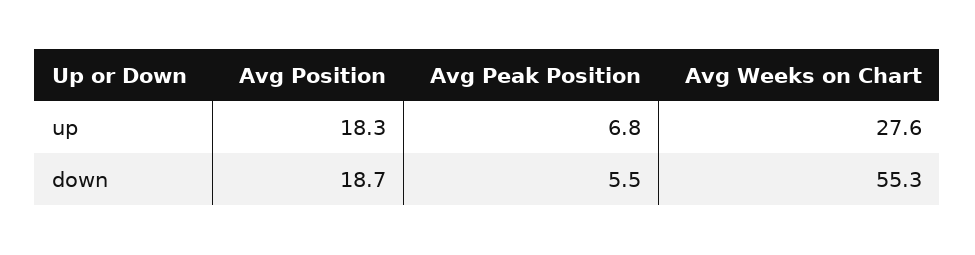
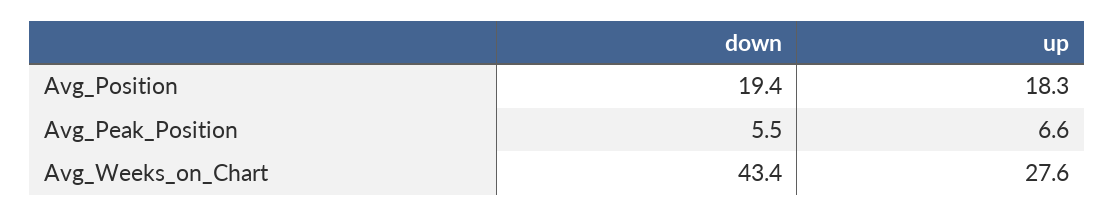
Avg Peak Position, up: 6.8 -> 6.6
Avg Position, down: 18.7 -> 19.4
Avg Weeks on Chart, down: 55.3 -> 43.4

